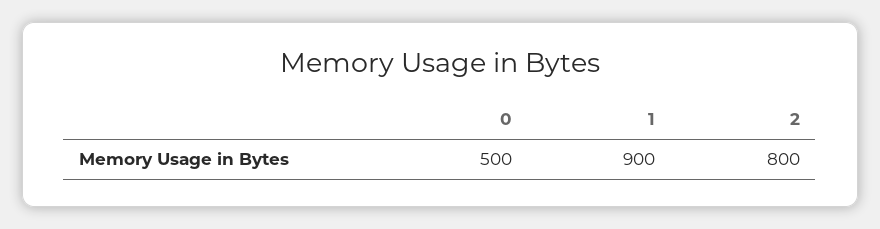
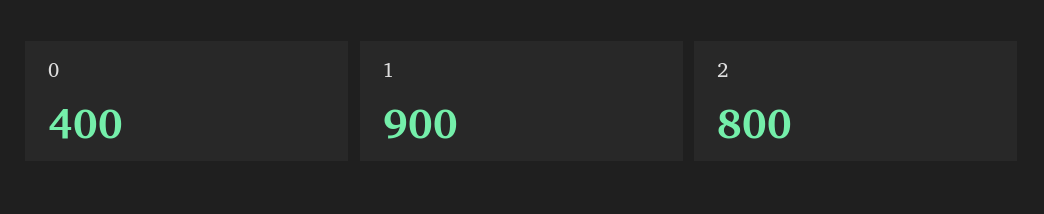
0: 500 -> 400

